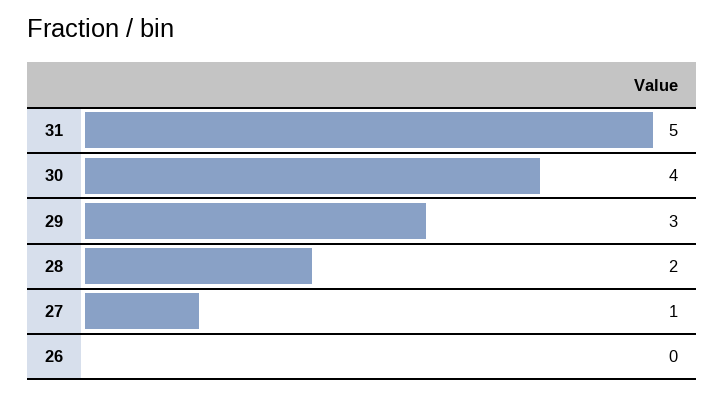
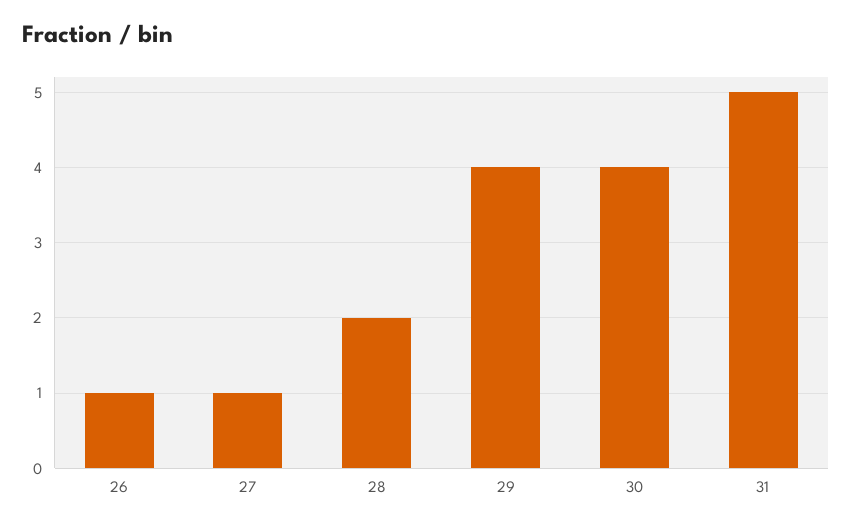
29: 3 -> 4
26: 0 -> 1

